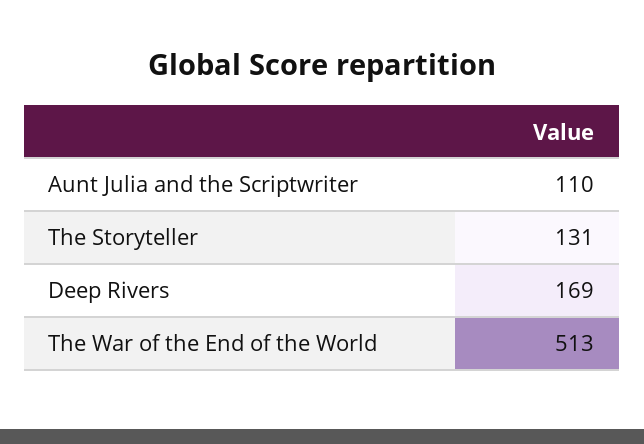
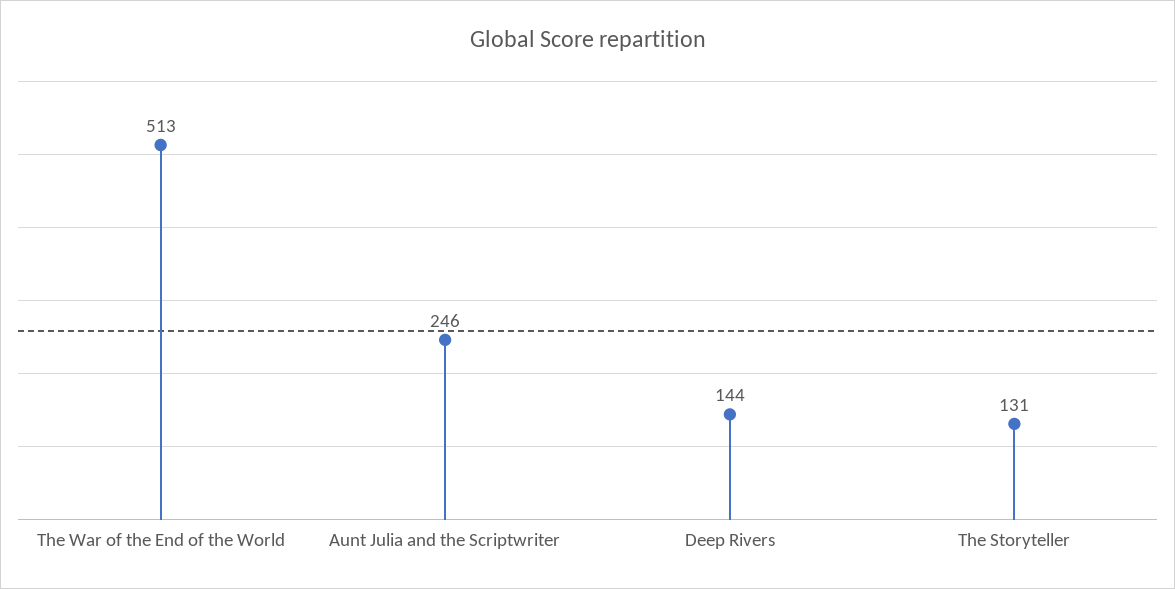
Aunt Julia and the Scriptwriter: 110 -> 246
Deep Rivers: 169 -> 144

